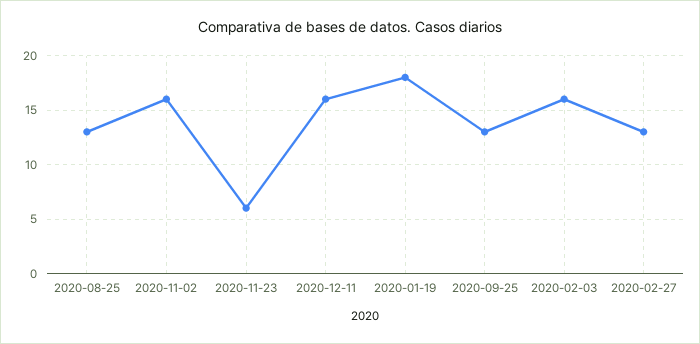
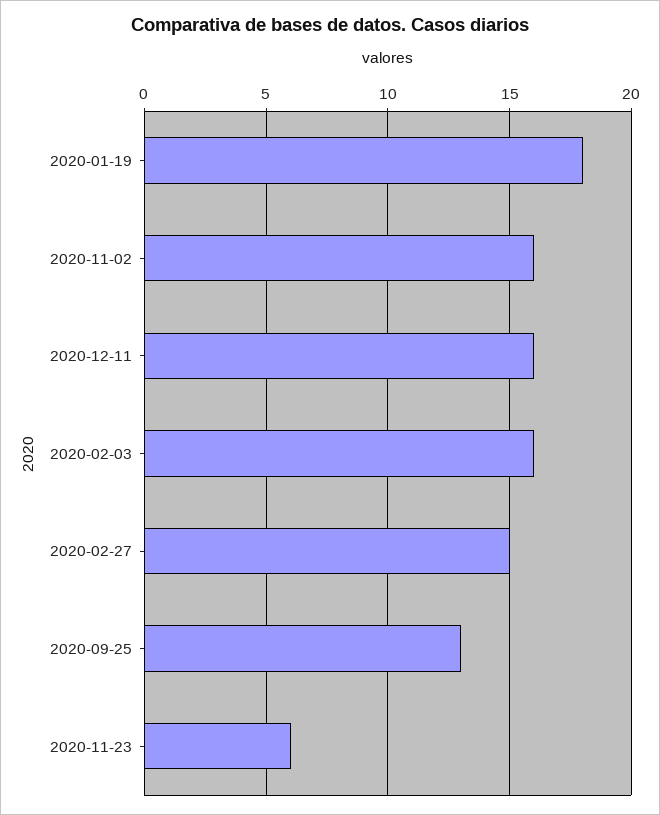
2020-08-25: 13 -> none
2020-02-27: 13 -> 15

